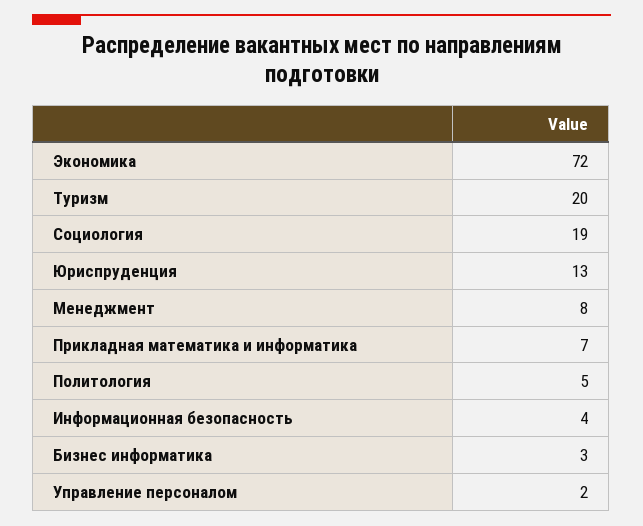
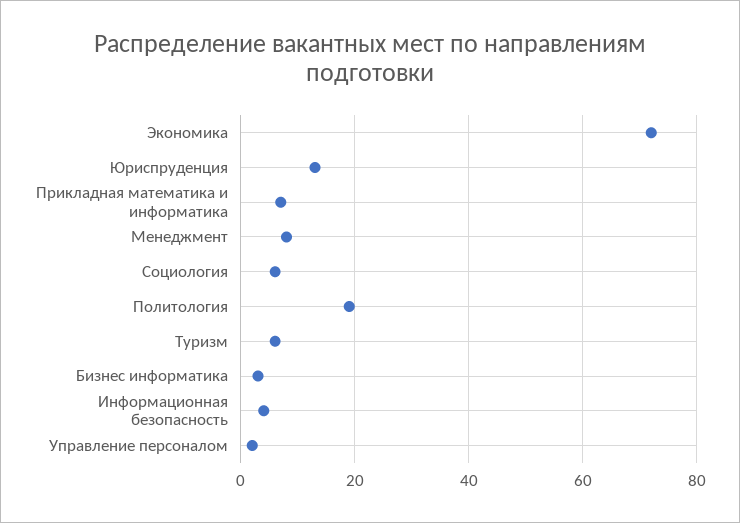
Туризм: 20 -> 5
Социология: 19 -> 5
Политология: 5 -> 20

